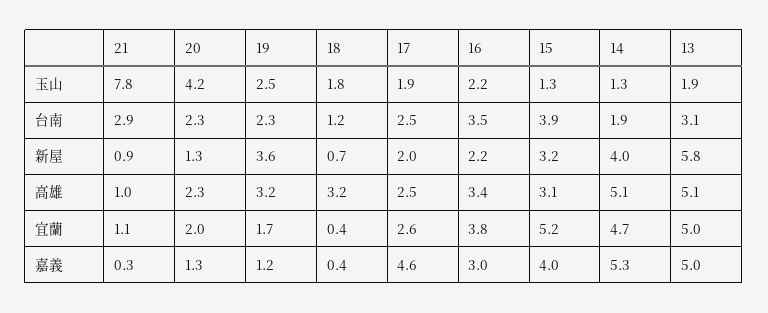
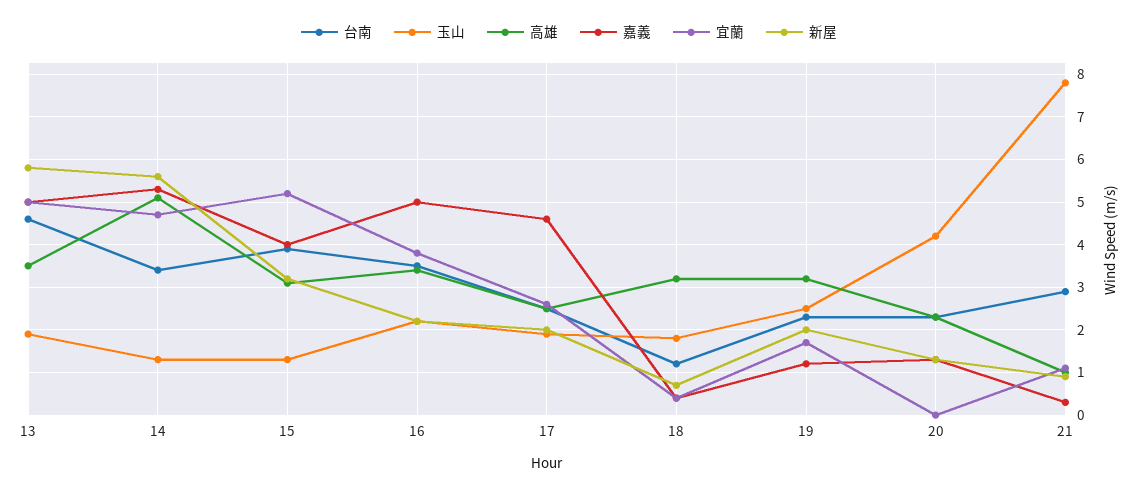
台南, 14: 1.9 -> 3.5
台南, 13: 3.1 -> 4.5
新屋, 19: 3.6 -> 2
新屋, 14: 4 -> 5.5
高雄, 13: 5.1 -> 3.5
宜蘭, 20: 2 -> 0
嘉義, 16: 3 -> 5

